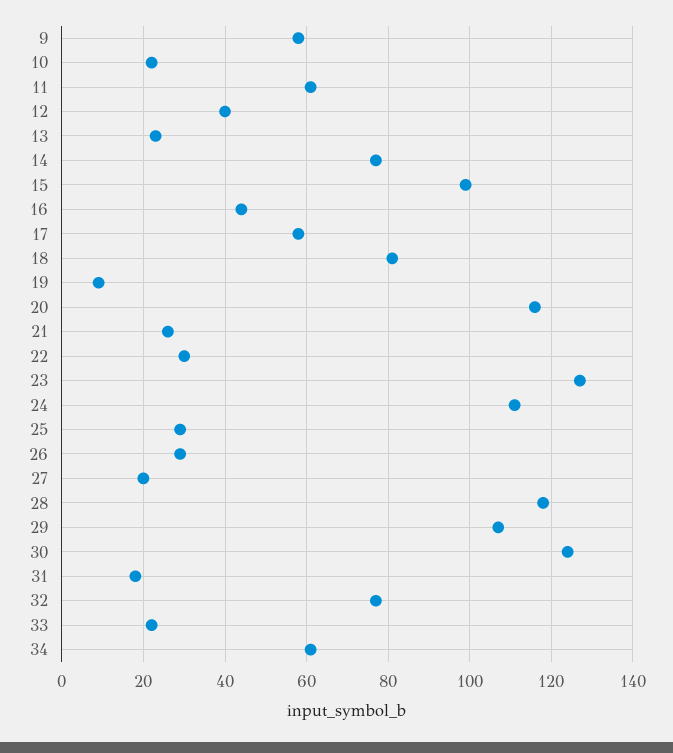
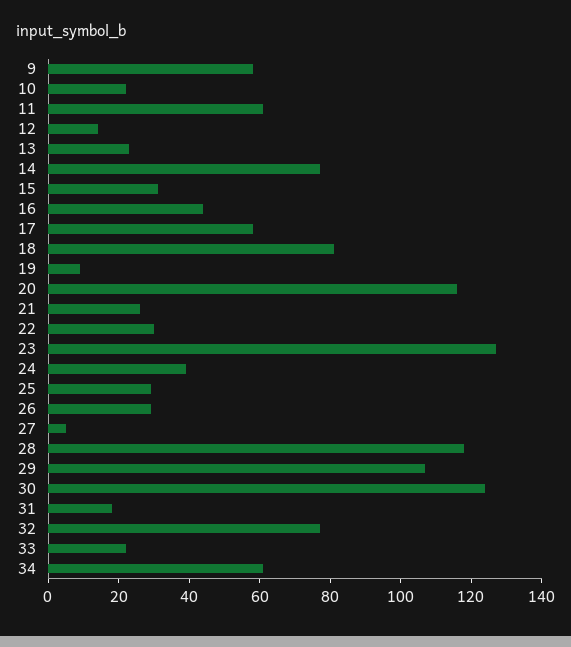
12: 40 -> 15
15: 100 -> 30
24: 110 -> 40
27: 20 -> 5

